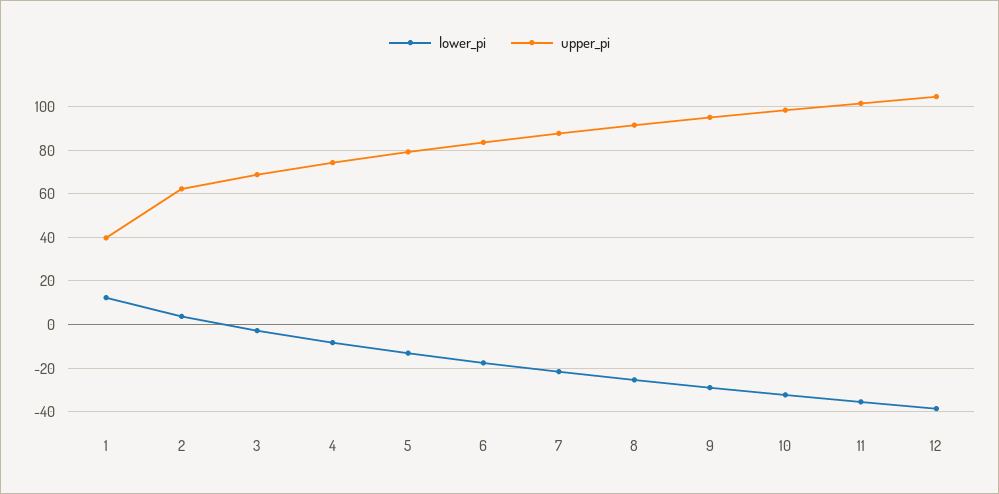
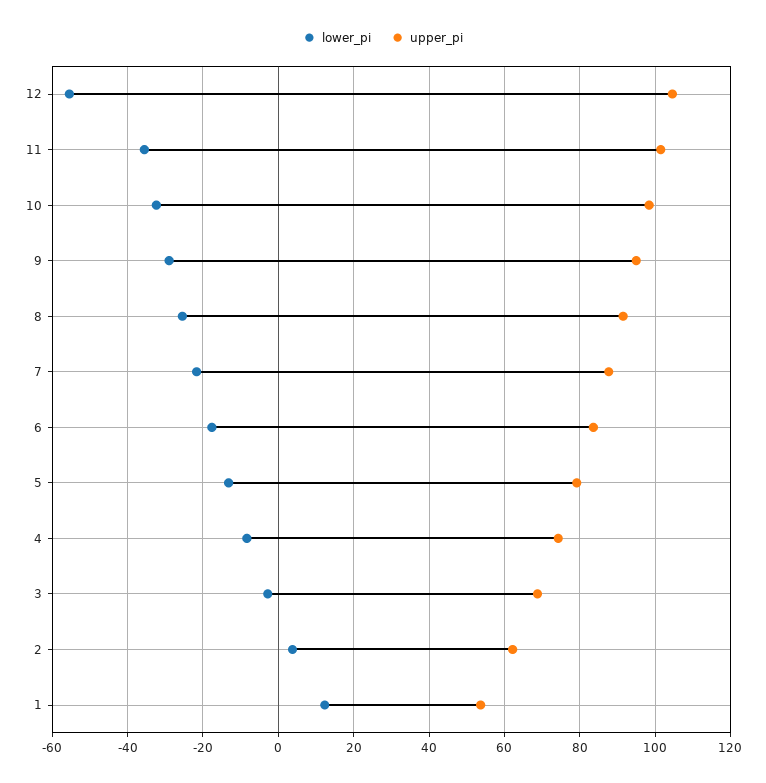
upper_pi, 1: 40 -> 54
lower_pi, 12: -40 -> -56

